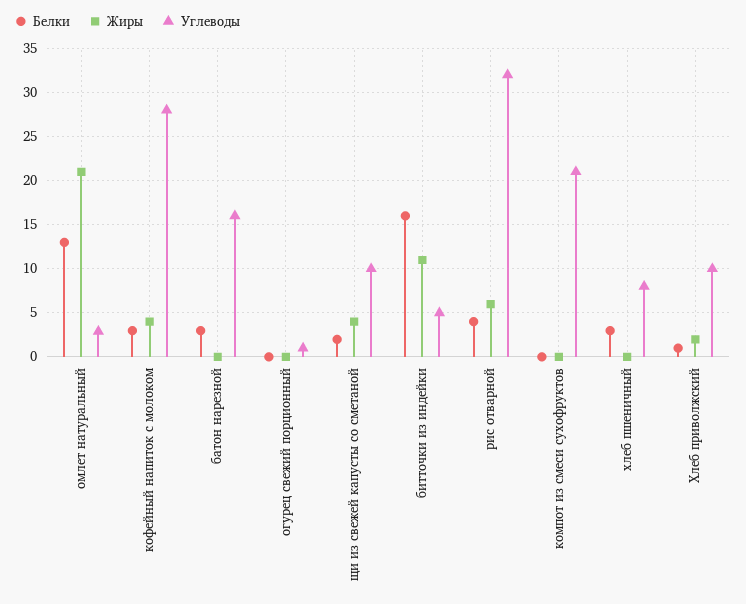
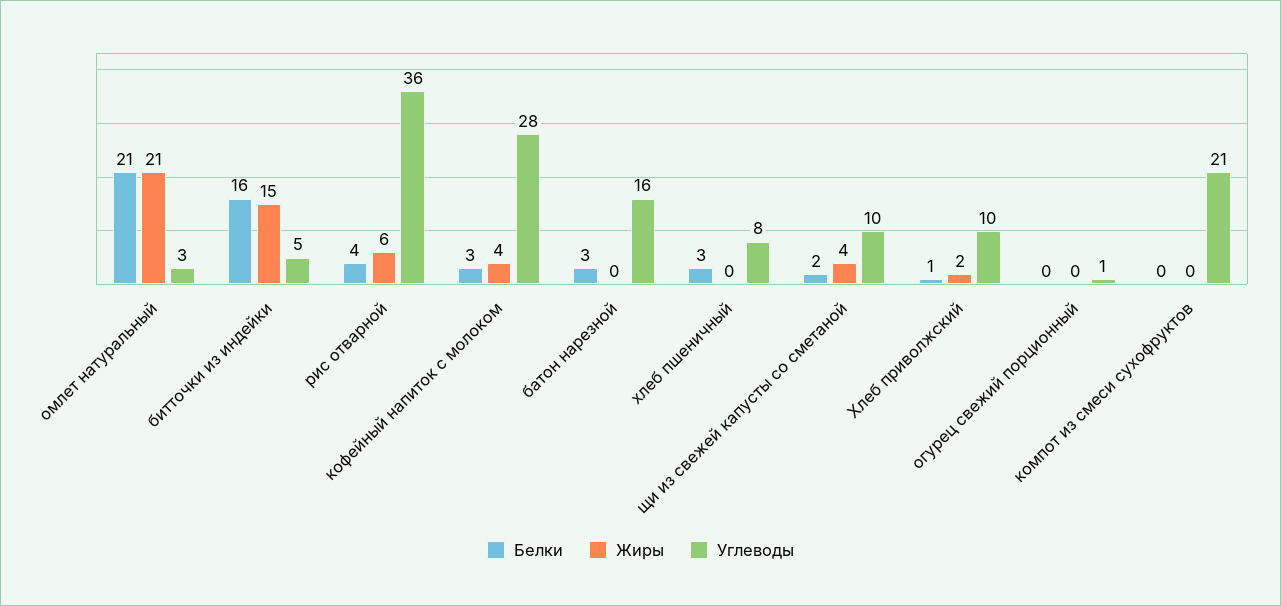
Белки, омлет натуральный: 13 -> 21
Жиры, битточки из индейки: 11 -> 15
Углеводы, рис отварной: 32 -> 36

